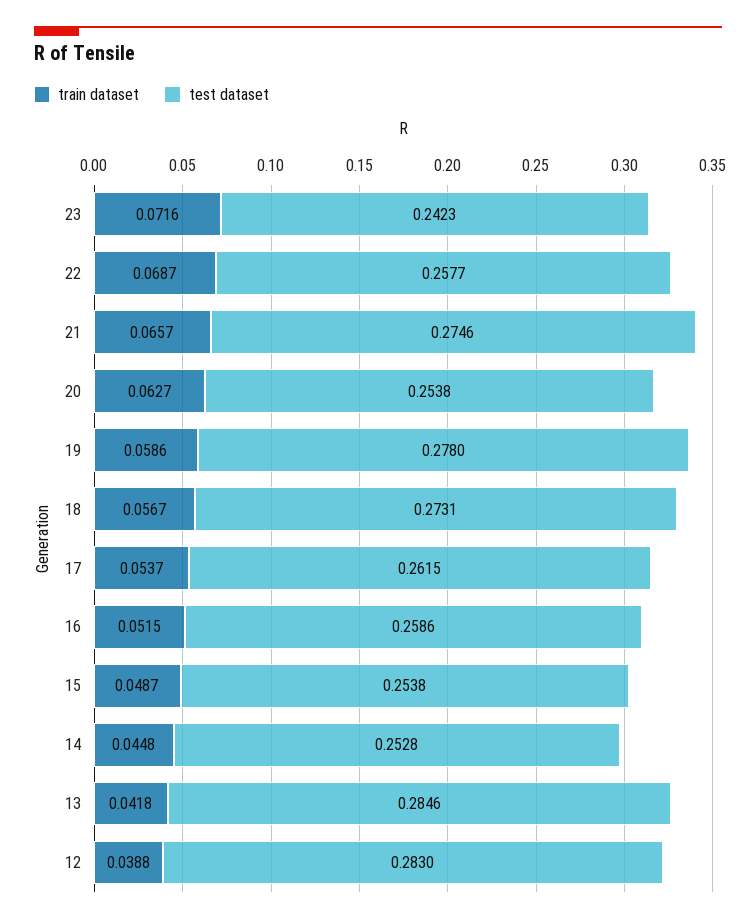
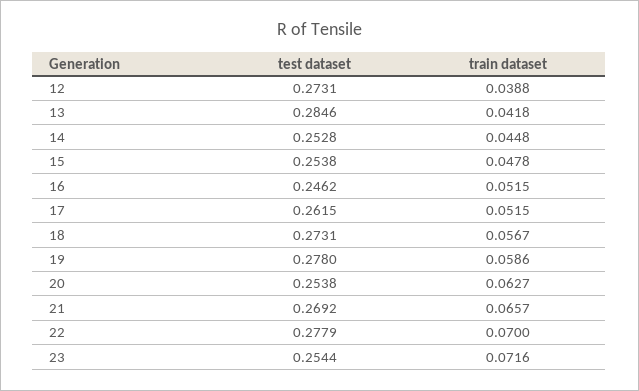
test dataset, 23: 0.2423 -> 0.2544
train dataset, 22: 0.0687 -> 0.07
test dataset, 22: 0.2577 -> 0.2779
test dataset, 21: 0.2746 -> 0.2692
train dataset, 17: 0.0537 -> 0.0515
test dataset, 16: 0.2586 -> 0.2462
train dataset, 15: 0.0487 -> 0.0478
test dataset, 12: 0.283 -> 0.2731

